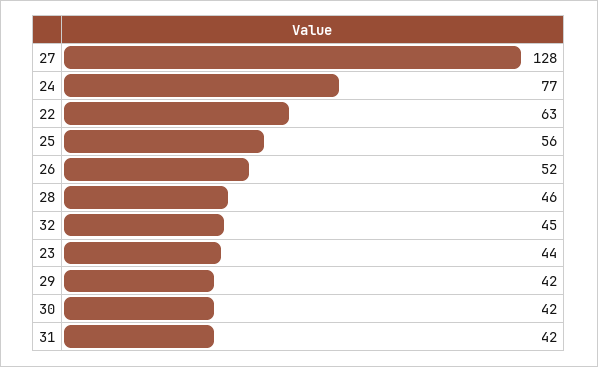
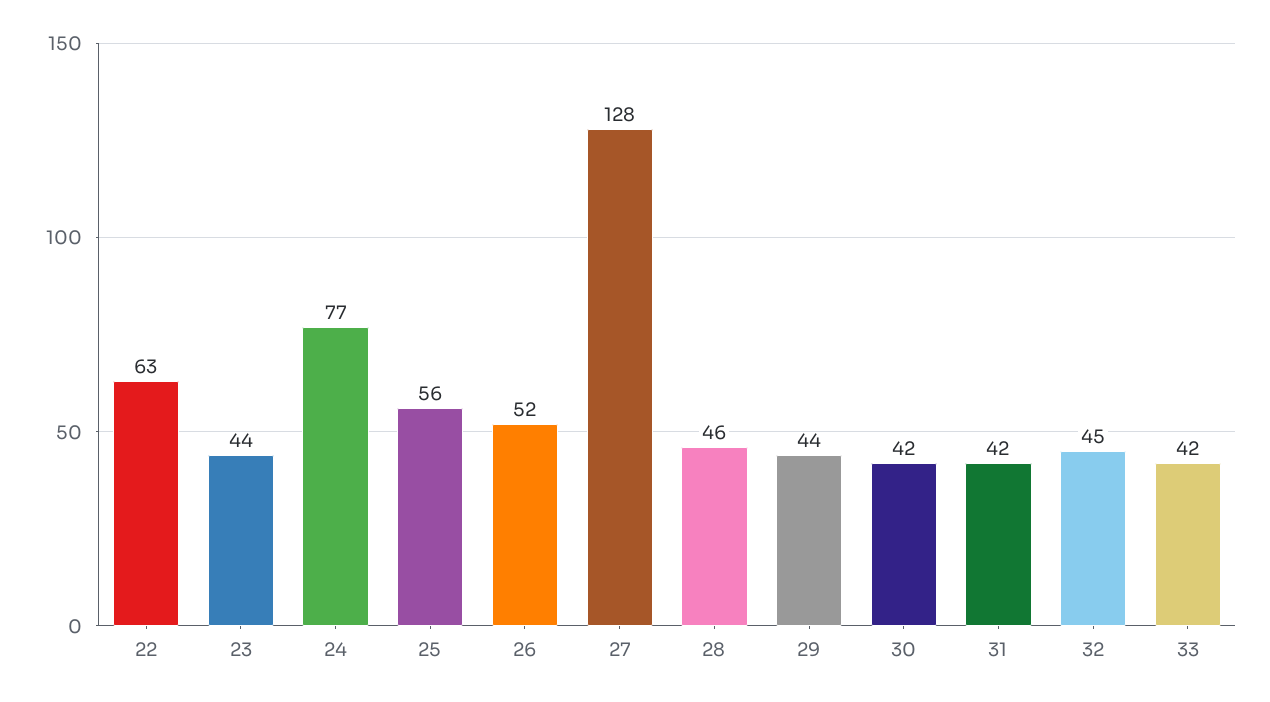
29: 42 -> 44
33: none -> 42

